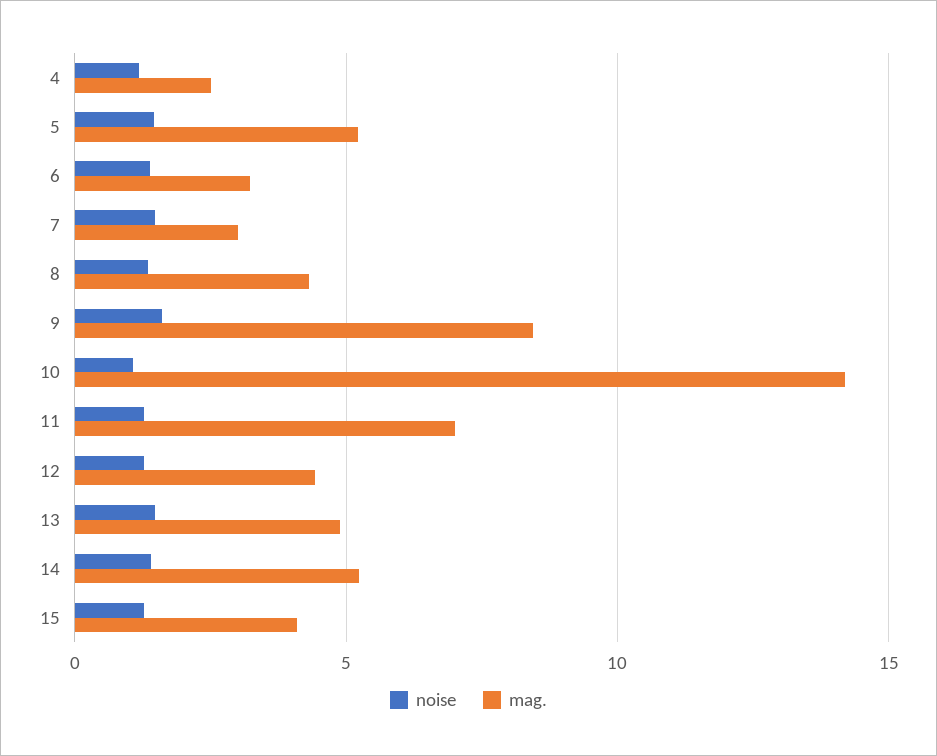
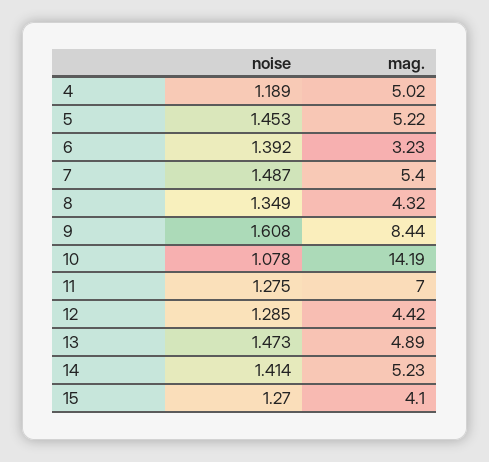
mag., 4: 2.5 -> 5.02
mag., 7: 3 -> 5.4

